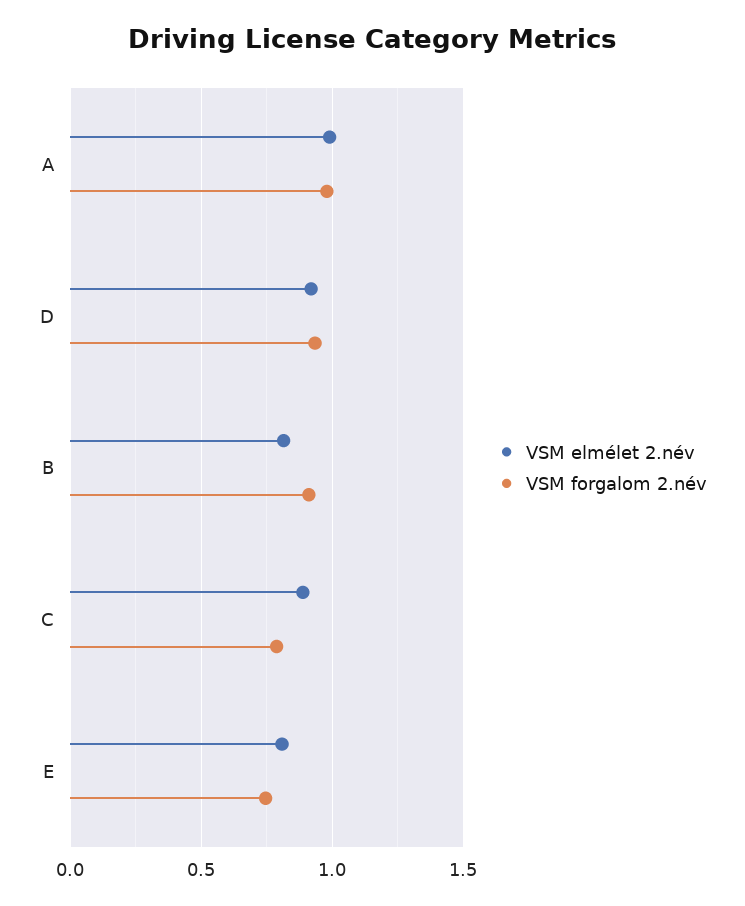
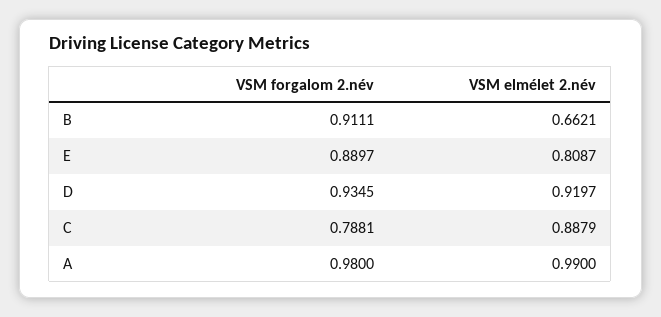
VSM elmélet 2.név, B: 0.8 -> 0.6621
VSM forgalom 2.név, E: 0.75 -> 0.8897

